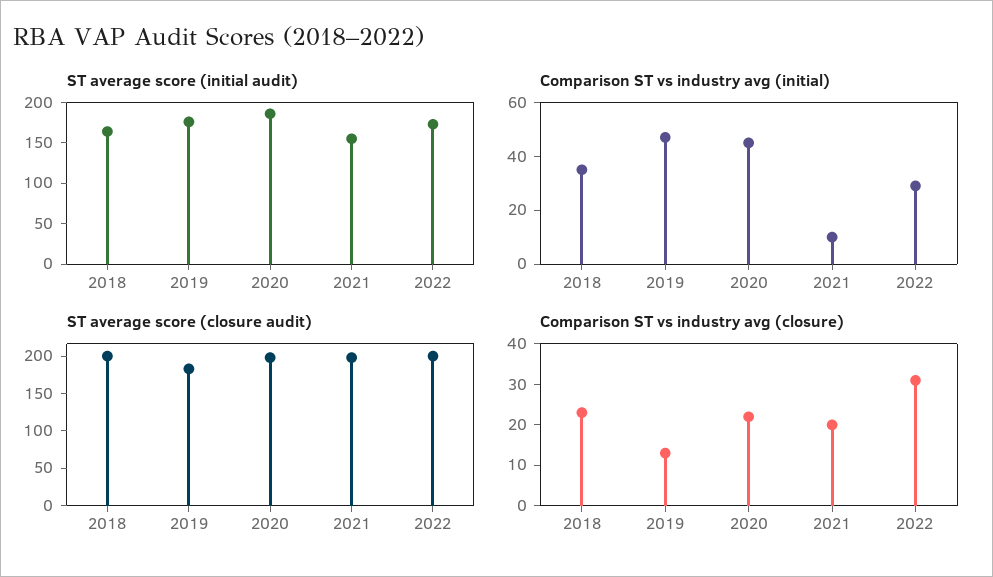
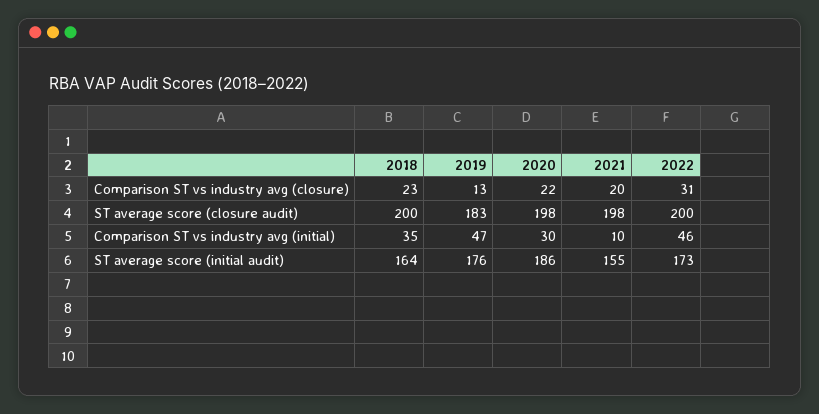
Comparison ST vs industry avg (initial), 2020: 45 -> 30
Comparison ST vs industry avg (initial), 2022: 30 -> 46

